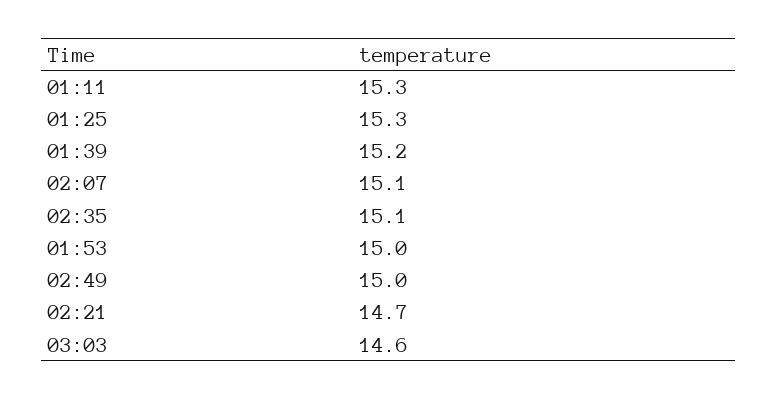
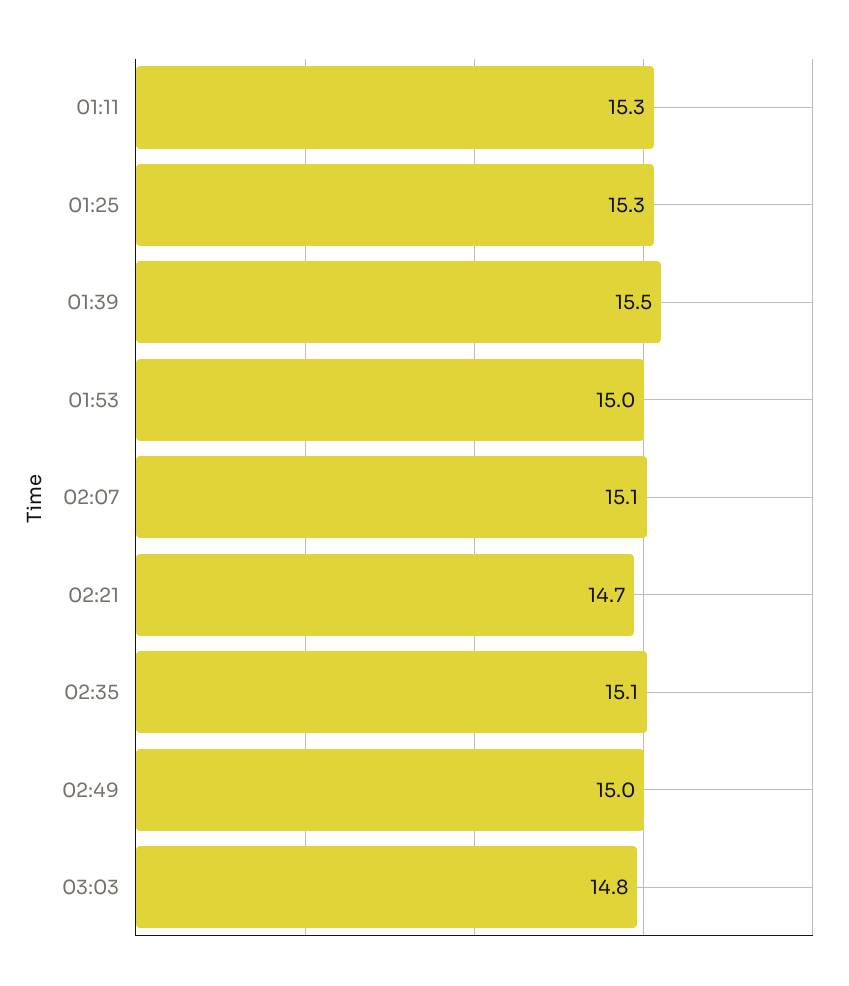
01:39: 15.2 -> 15.5
03:03: 14.6 -> 14.8

